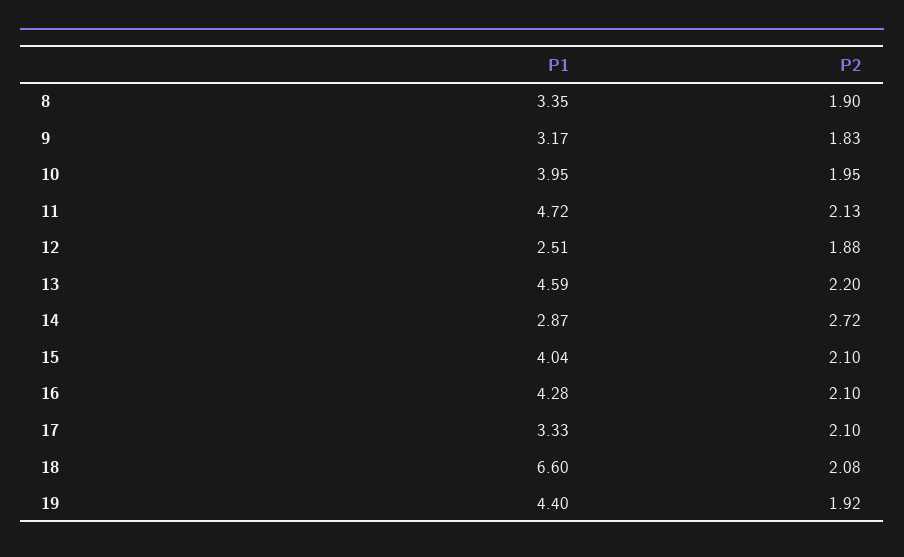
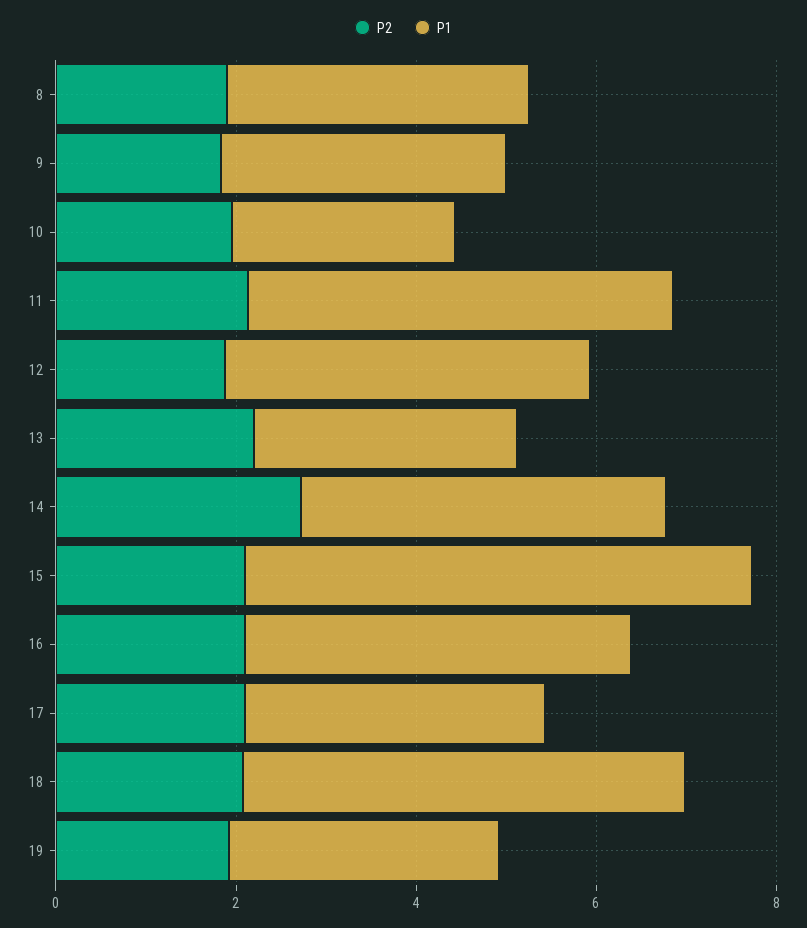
P1, 10: 3.95 -> 2.5
P1, 12: 2.51 -> 4
P1, 13: 4.59 -> 3
P1, 14: 2.87 -> 4
P1, 15: 4.04 -> 5.5
P1, 18: 6.6 -> 5
P1, 19: 4.4 -> 3

